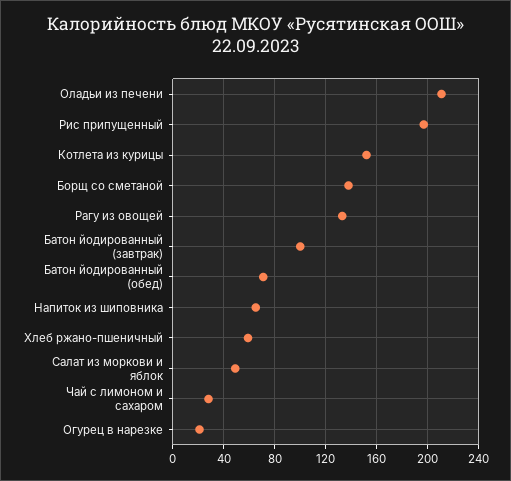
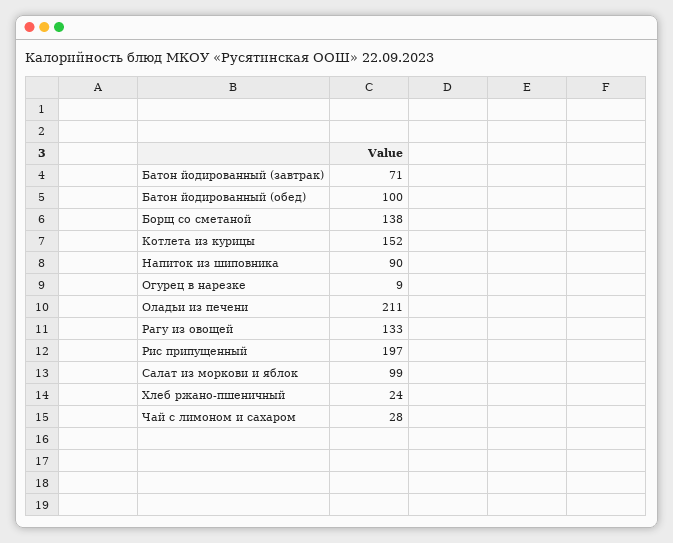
Батон йодированный (завтрак): 100 -> 71
Батон йодированный (обед): 70 -> 100
Напиток из шиповника: 65 -> 90
Хлеб ржано-пшеничный: 60 -> 24
Салат из моркови и яблок: 50 -> 99
Огурец в нарезке: 20 -> 9

